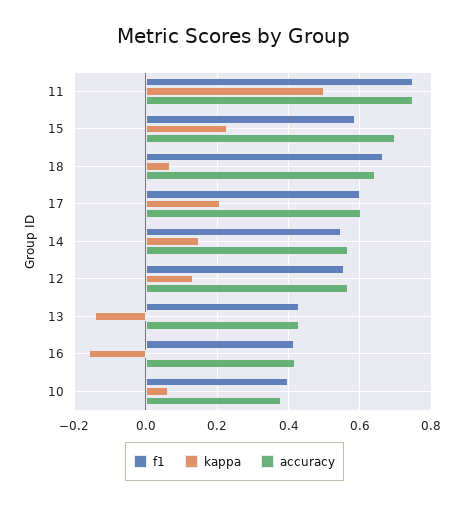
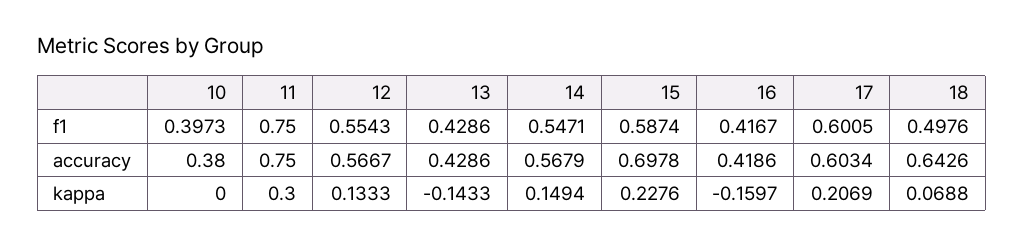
kappa, 11: 0.5 -> 0.3
f1, 18: 0.66 -> 0.4976
kappa, 10: 0.06 -> 0

